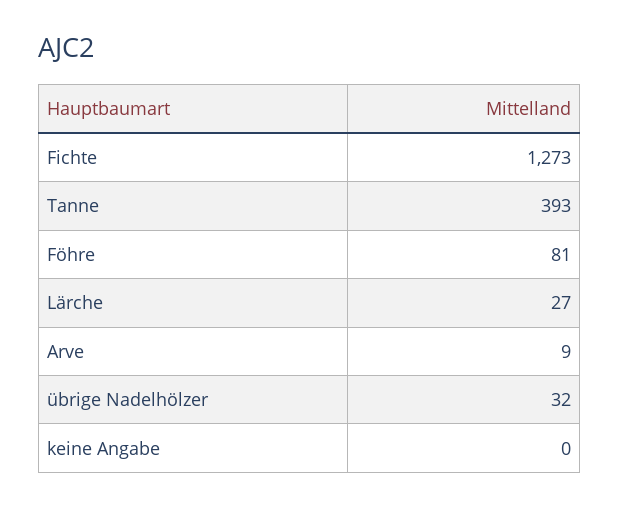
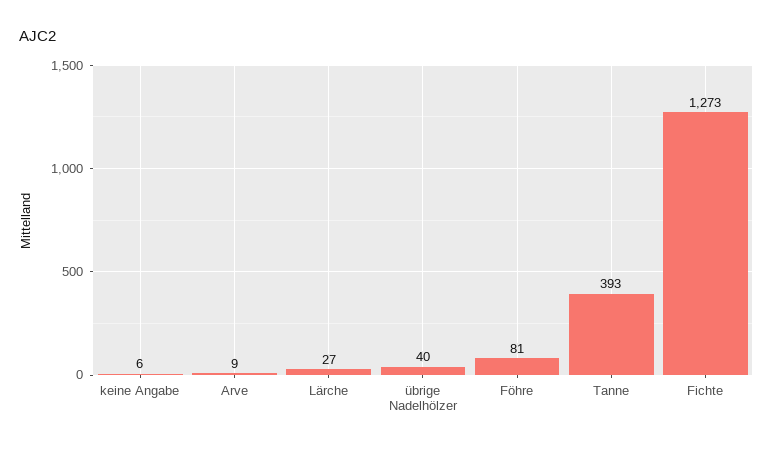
übrige Nadelhölzer: 32 -> 40
keine Angabe: 0 -> 6

